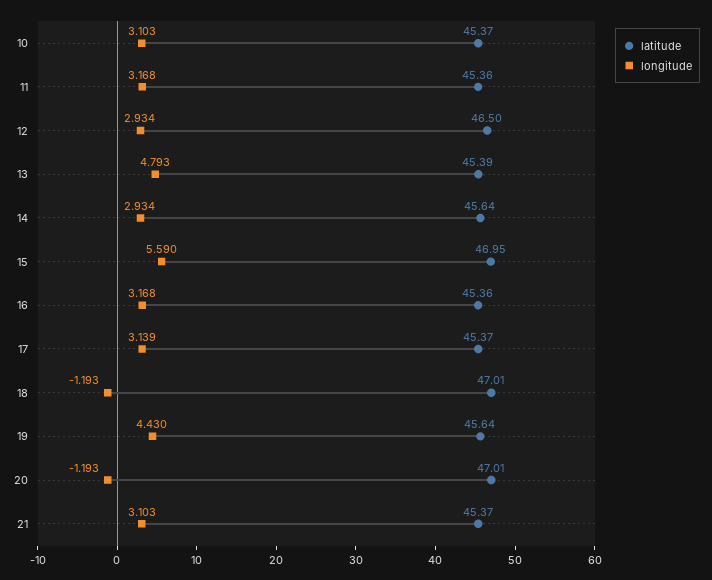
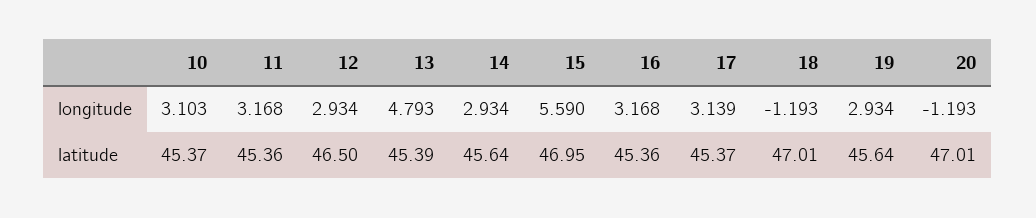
longitude, 19: 4.43 -> 2.934
latitude, 21: 45.37 -> none
longitude, 21: 3.103 -> none

